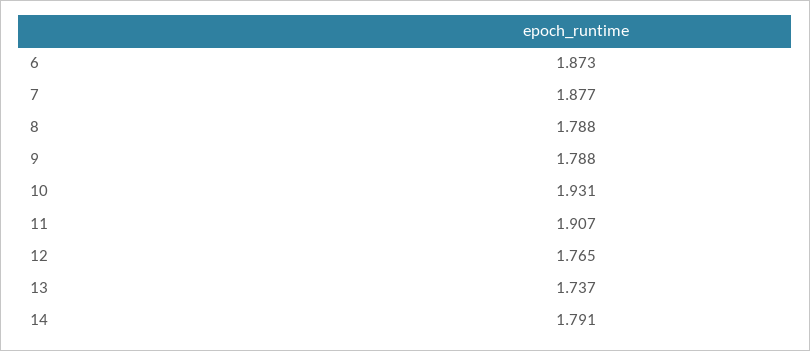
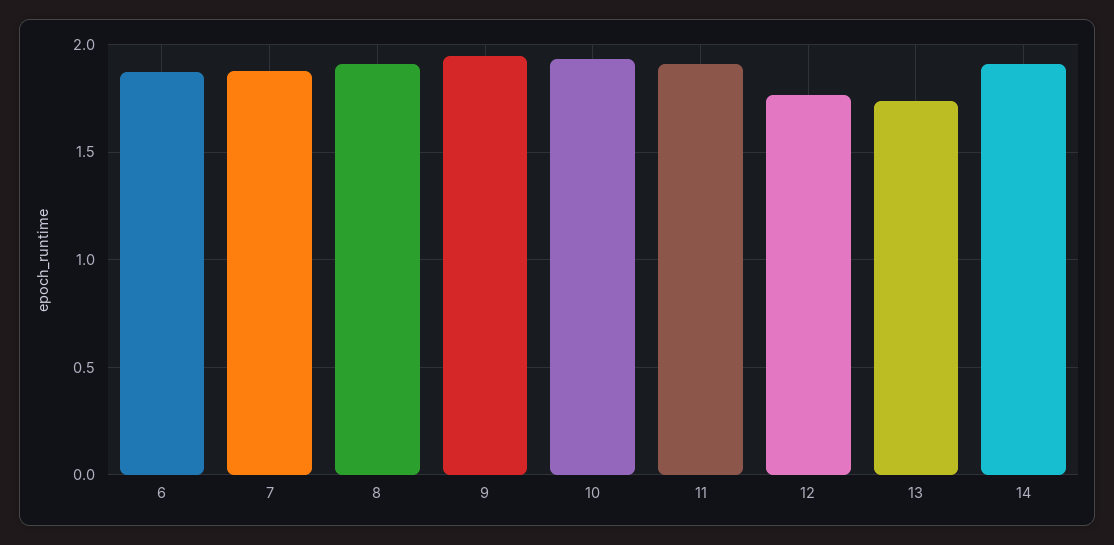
8: 1.788 -> 1.9
9: 1.788 -> 1.95
14: 1.791 -> 1.9

